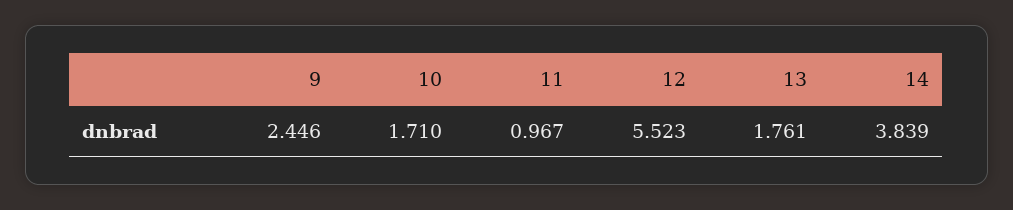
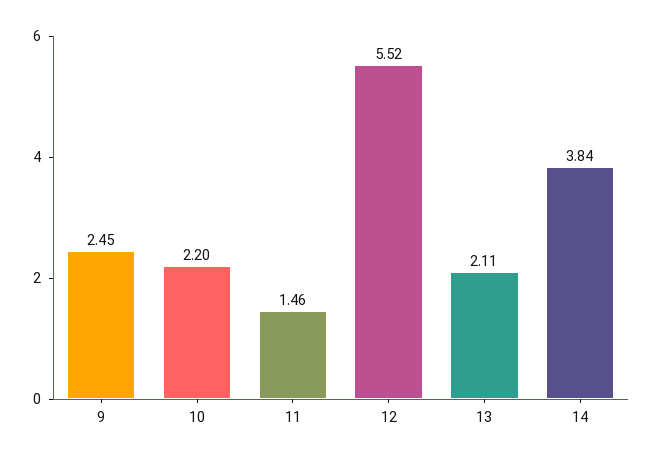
10: 1.71 -> 2.2
11: 0.967 -> 1.46
13: 1.761 -> 2.11

